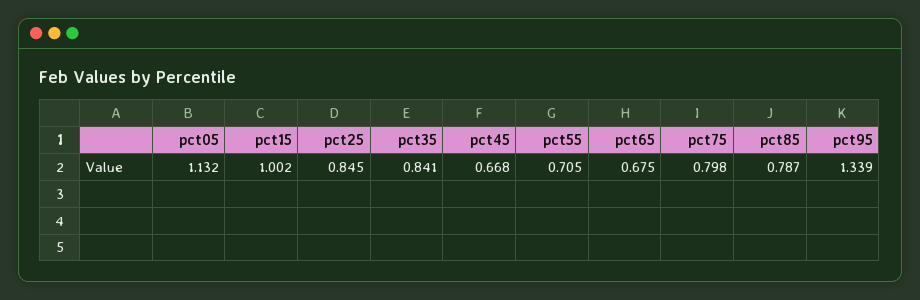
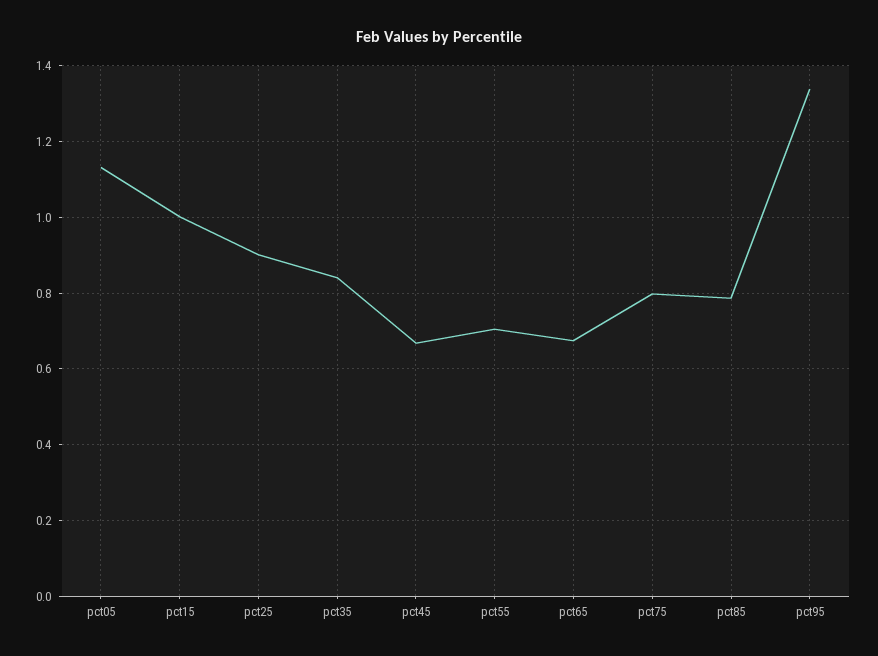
pct25: 0.845 -> 0.9

